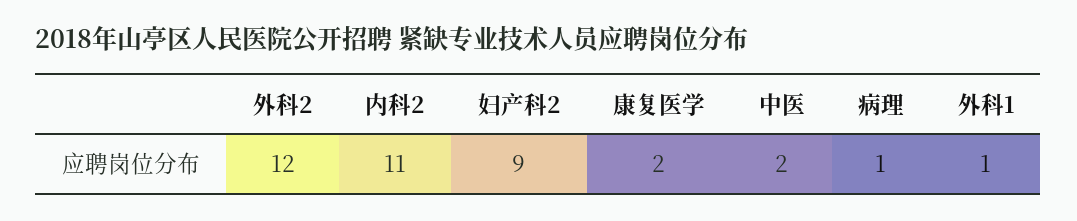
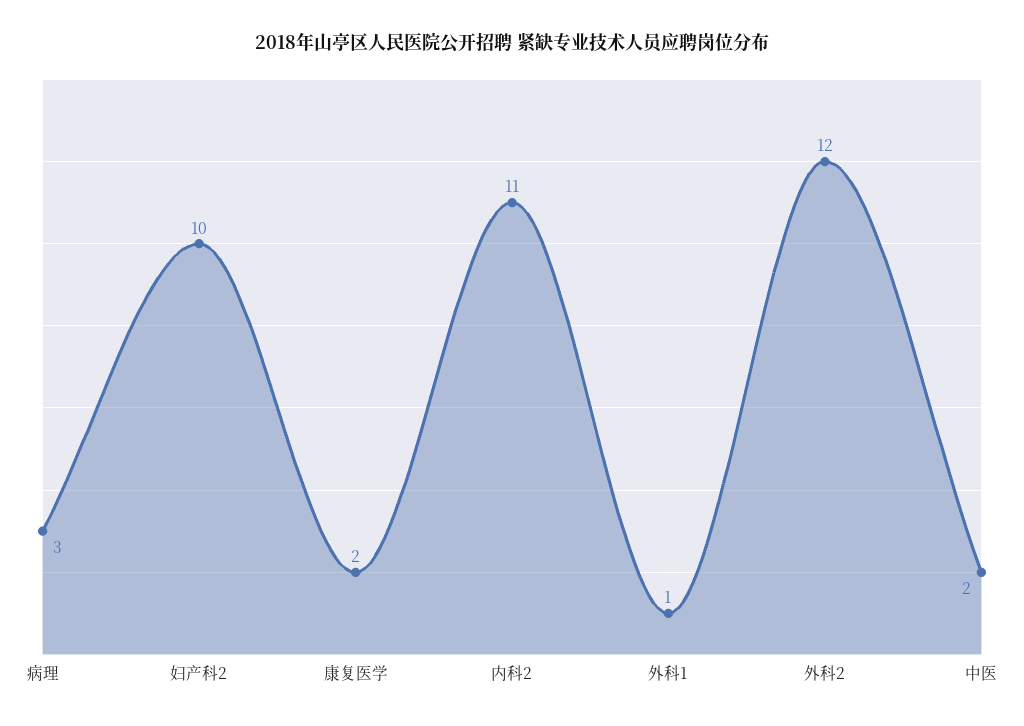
妇产科2: 9 -> 10
病理: 1 -> 3

